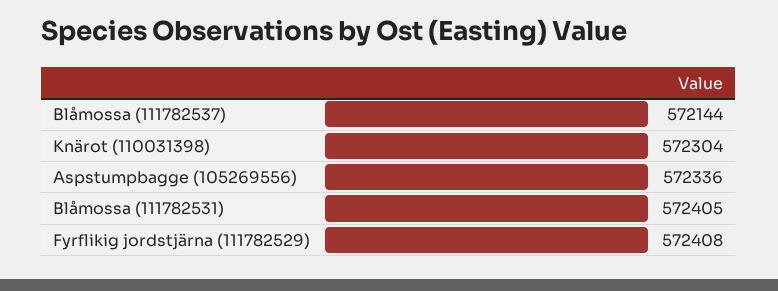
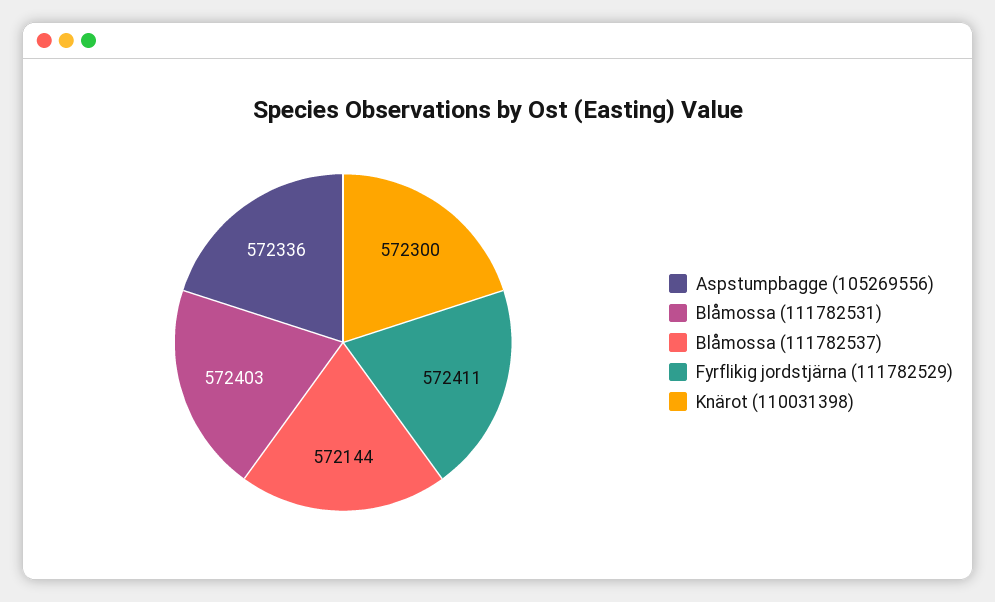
Knärot (110031398): 572304 -> 572300
Blåmossa (111782531): 572405 -> 572403
Fyrflikig jordstjärna (111782529): 572408 -> 572411

